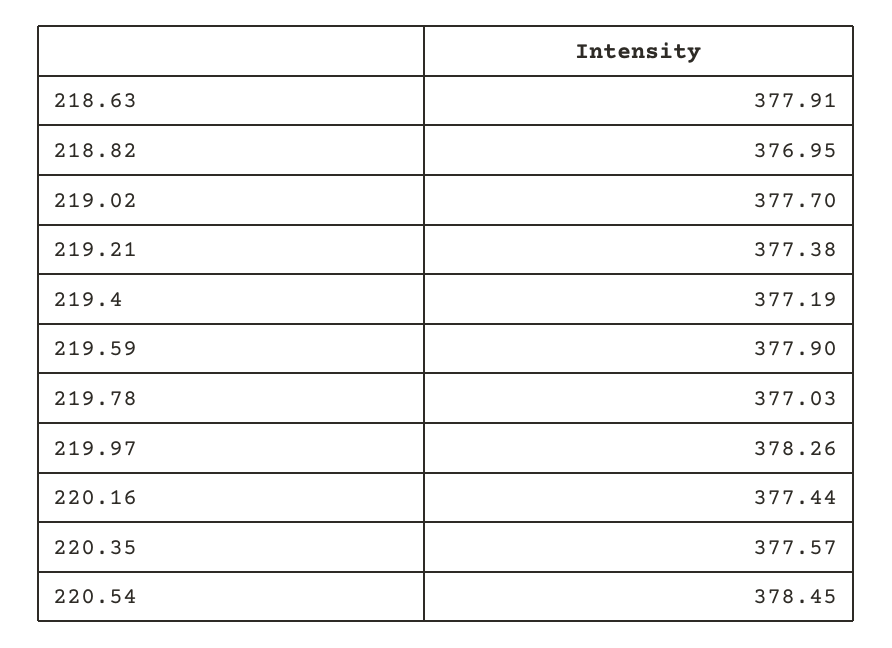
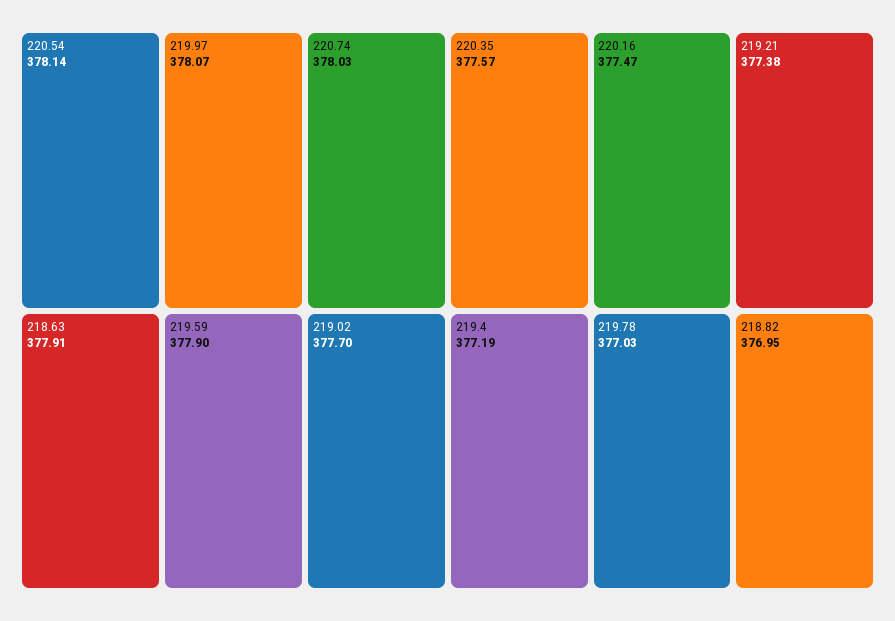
219.97: 378.26 -> 378.07
220.16: 377.44 -> 377.47
220.54: 378.45 -> 378.14
220.74: none -> 378.03

